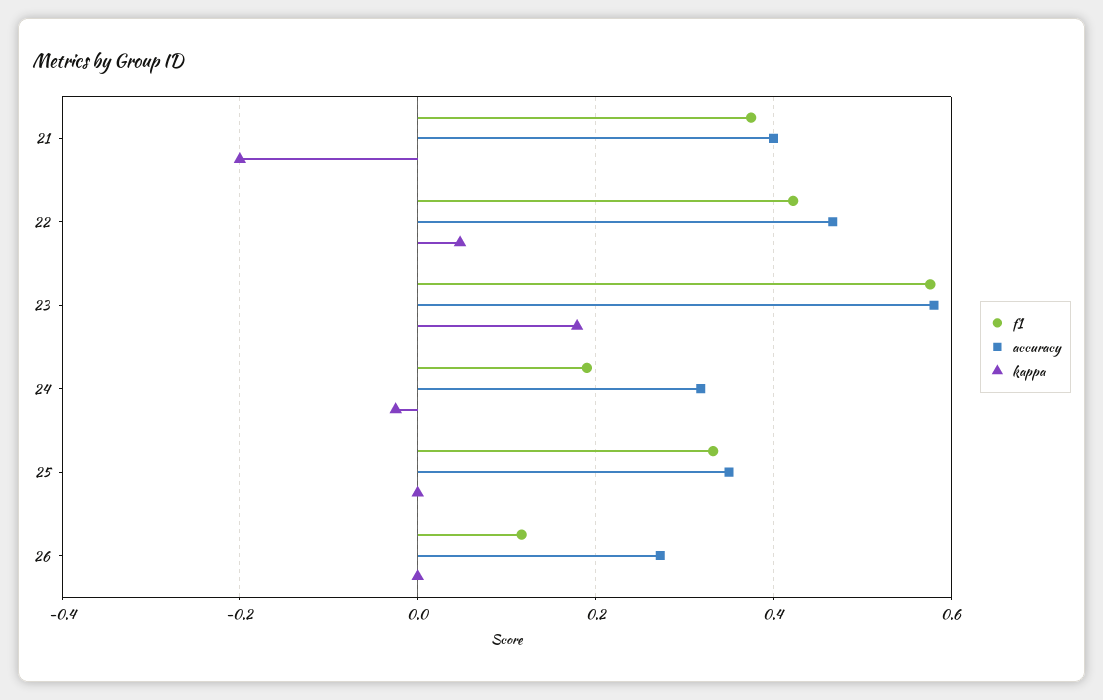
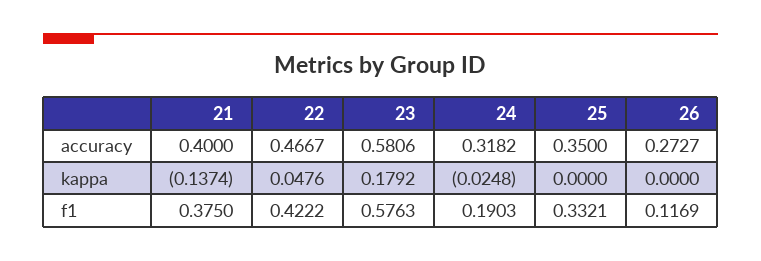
kappa, 21: -0.2 -> -0.1374

